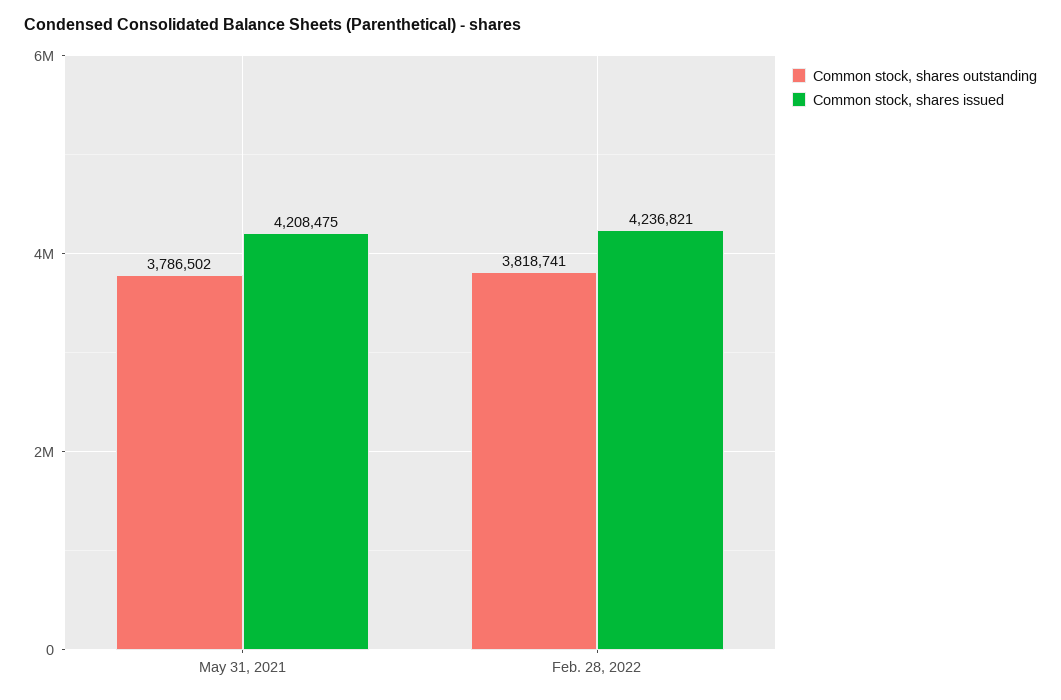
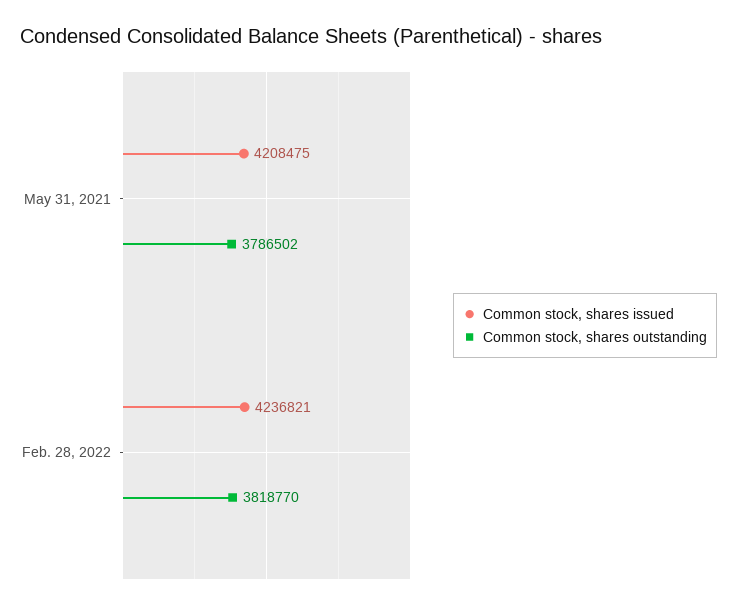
Common stock, shares outstanding, Feb. 28, 2022: 3818741 -> 3818770

